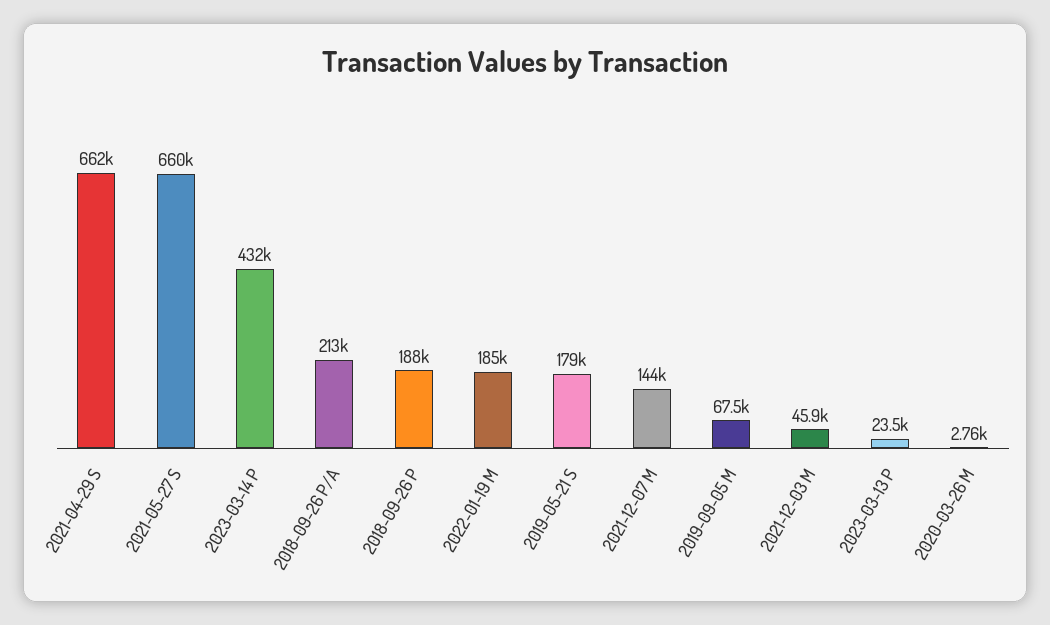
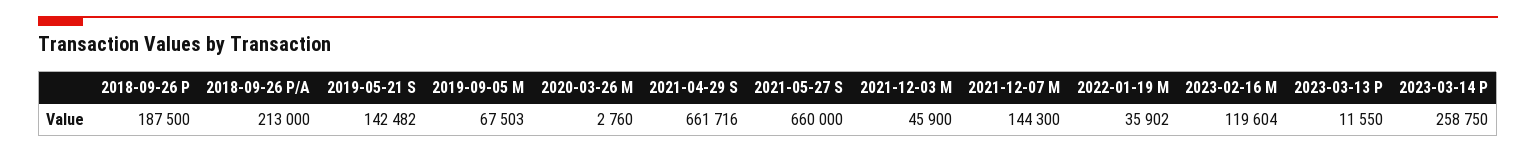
2023-03-14 P: 432000 -> 258750
2022-01-19 M: 185000 -> 35902
2019-05-21 S: 179000 -> 142482
2023-03-13 P: 23500 -> 11550
2023-02-16 M: none -> 119604

